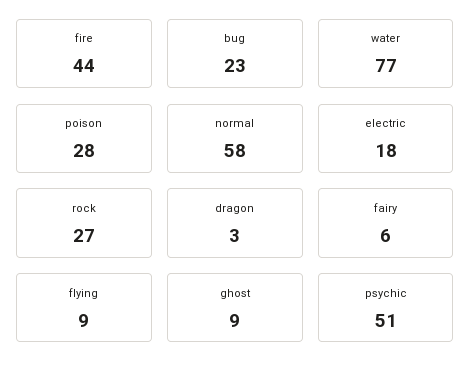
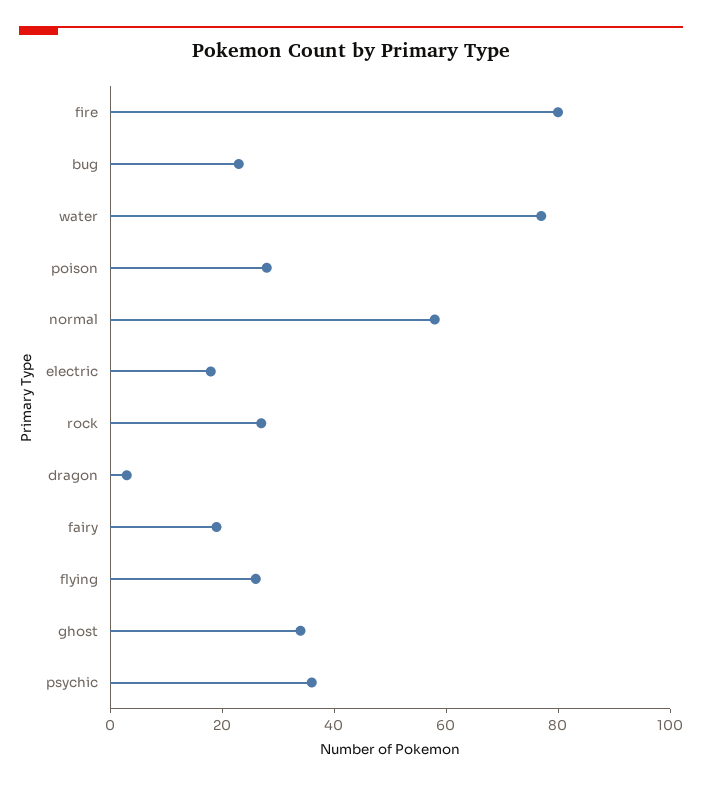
fire: 44 -> 80
fairy: 6 -> 20
flying: 9 -> 25
ghost: 9 -> 35
psychic: 51 -> 35

